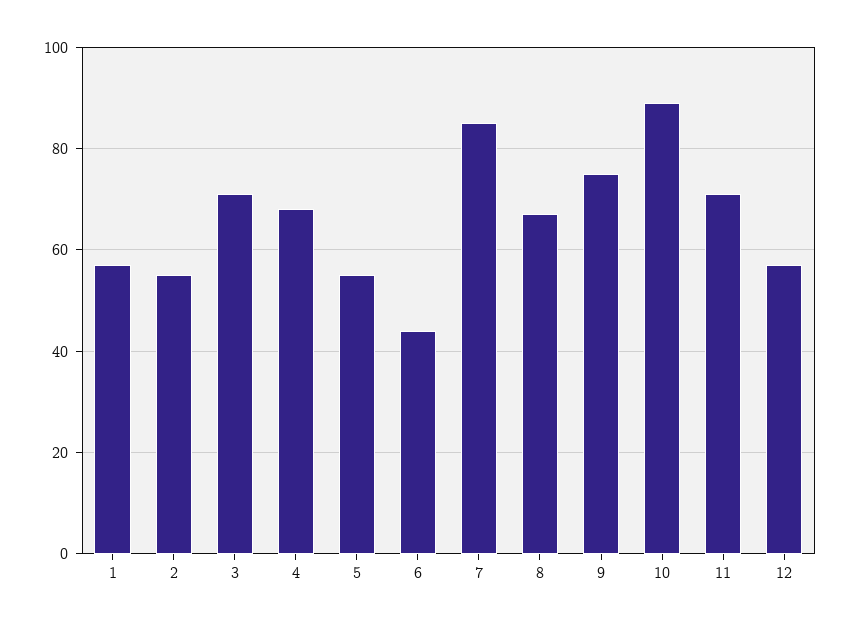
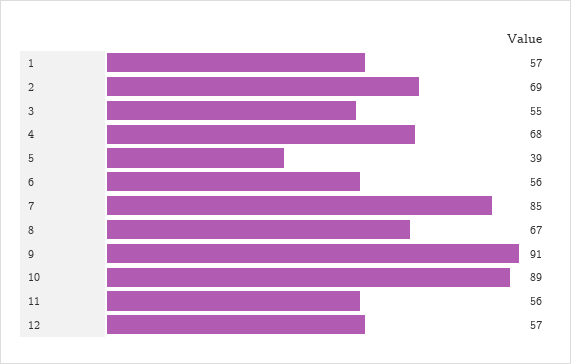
2: 55 -> 69
3: 70 -> 55
5: 55 -> 39
6: 45 -> 56
9: 75 -> 91
11: 70 -> 56

